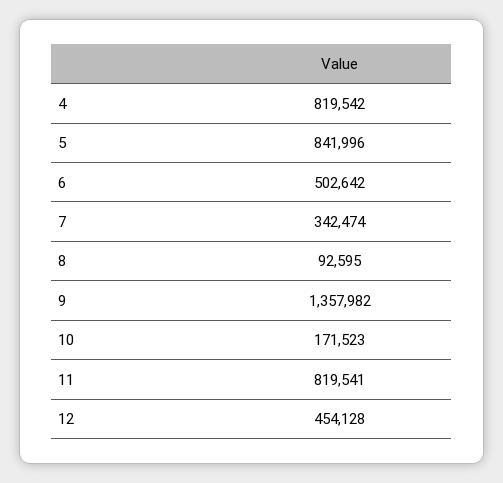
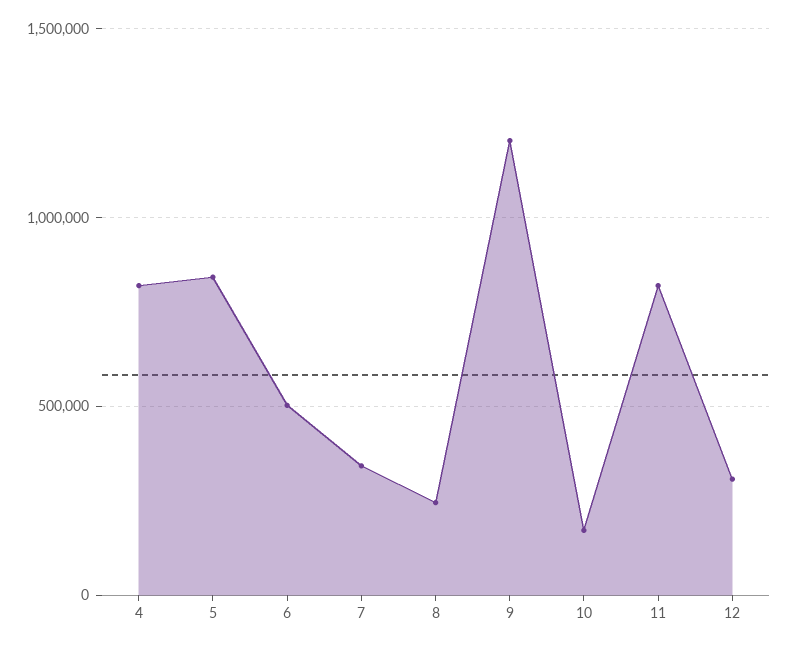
8: 92595 -> 250000
9: 1357982 -> 1200000
12: 454128 -> 300000

